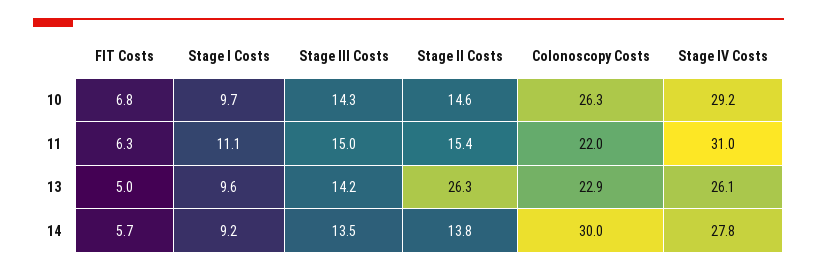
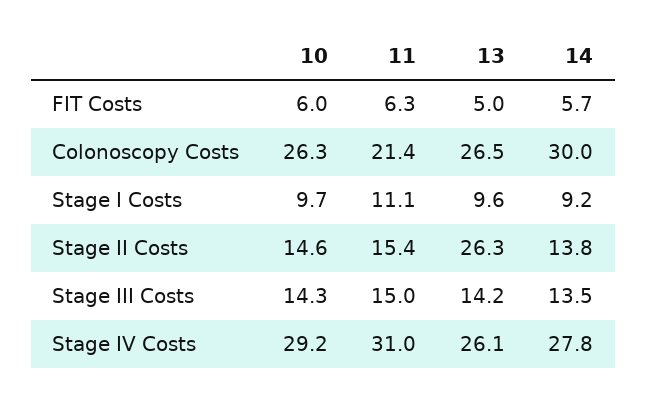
FIT Costs, 10: 6.8 -> 6
Colonoscopy Costs, 11: 22 -> 21.4
Colonoscopy Costs, 13: 22.9 -> 26.5

